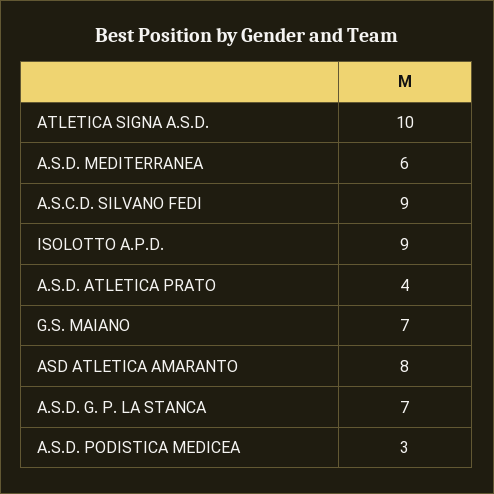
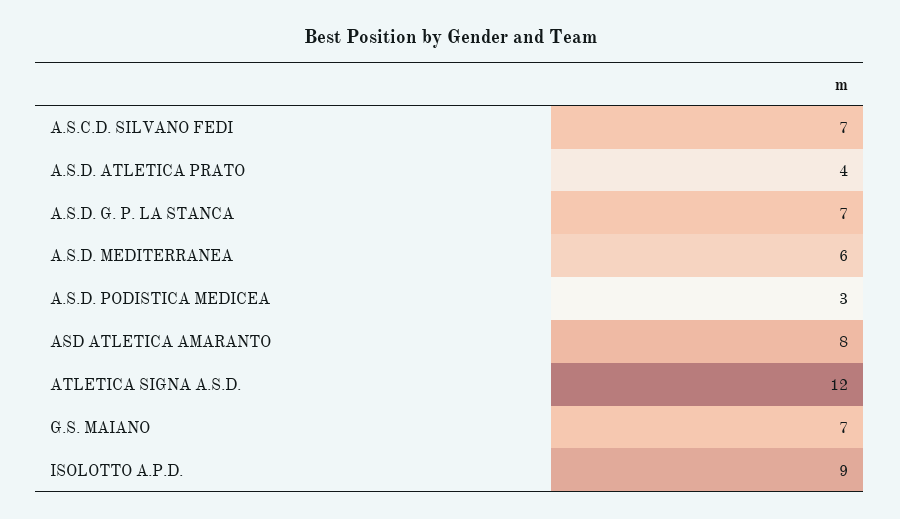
ATLETICA SIGNA A.S.D.: 10 -> 12
A.S.C.D. SILVANO FEDI: 9 -> 7

